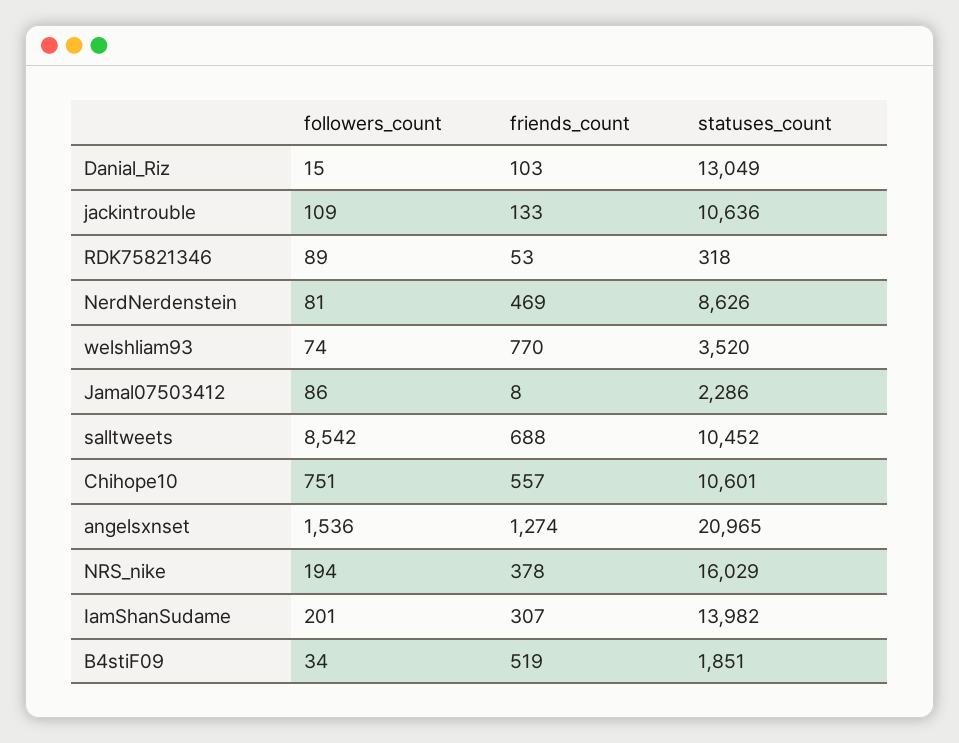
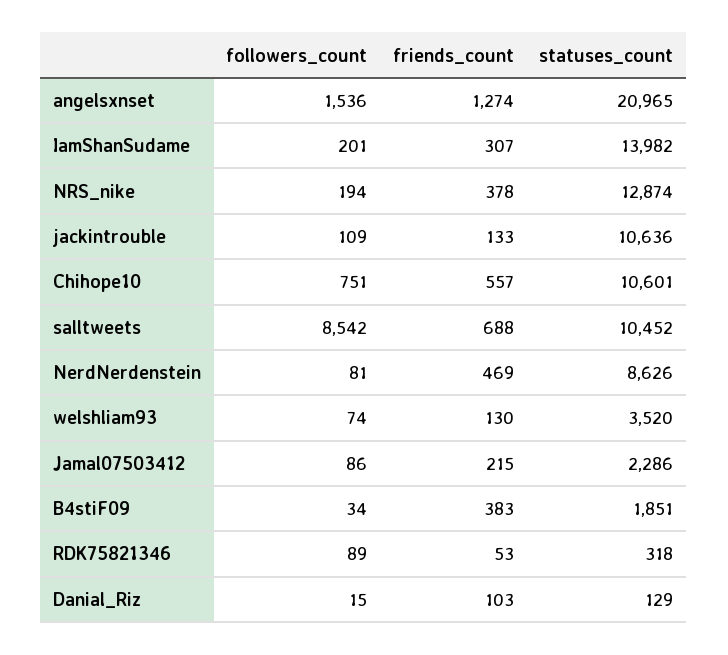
statuses_count, Danial_Riz: 13049 -> 129
friends_count, welshliam93: 770 -> 130
friends_count, Jamal07503412: 8 -> 215
statuses_count, NRS_nike: 16029 -> 12874
friends_count, B4stiF09: 519 -> 383

